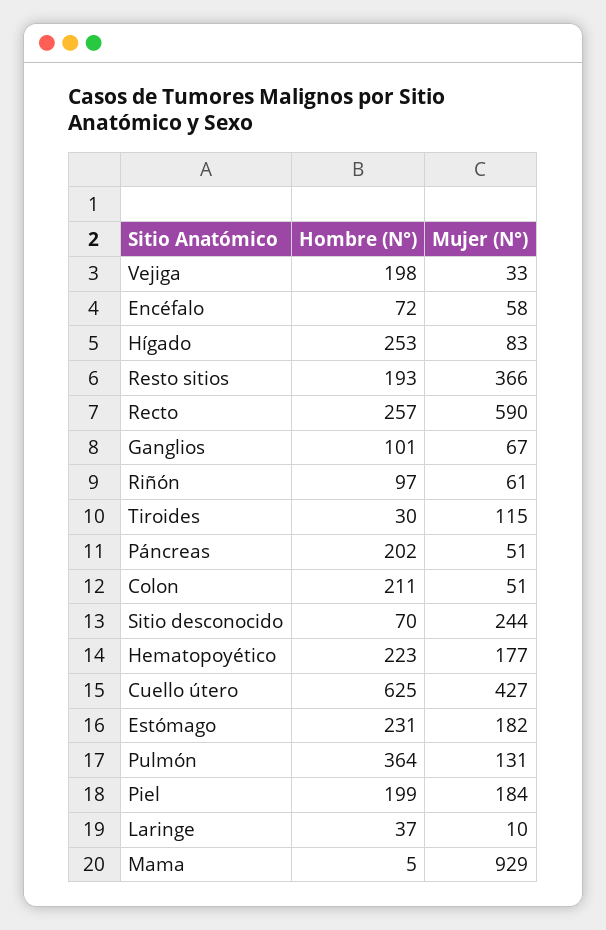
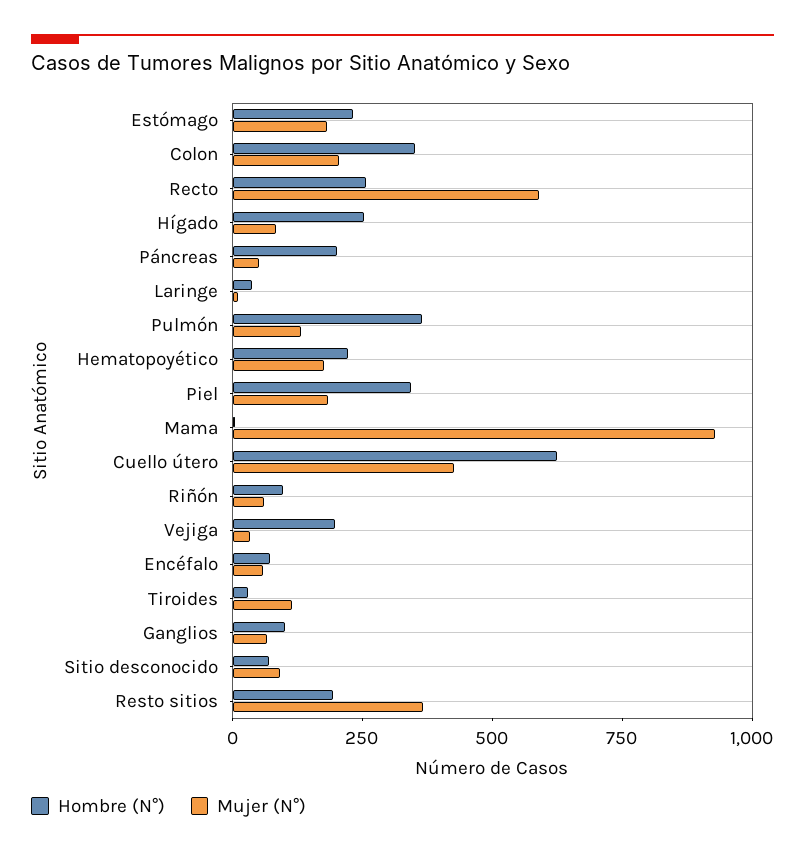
Hombre (N°), Colon: 211 -> 350
Mujer (N°), Colon: 51 -> 200
Mujer (N°), Sitio desconocido: 244 -> 100
Hombre (N°), Piel: 199 -> 350

